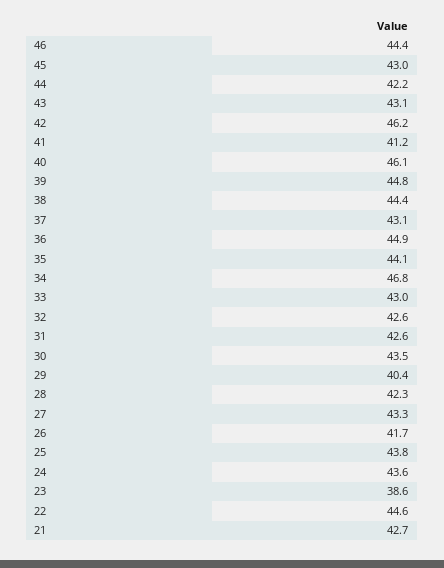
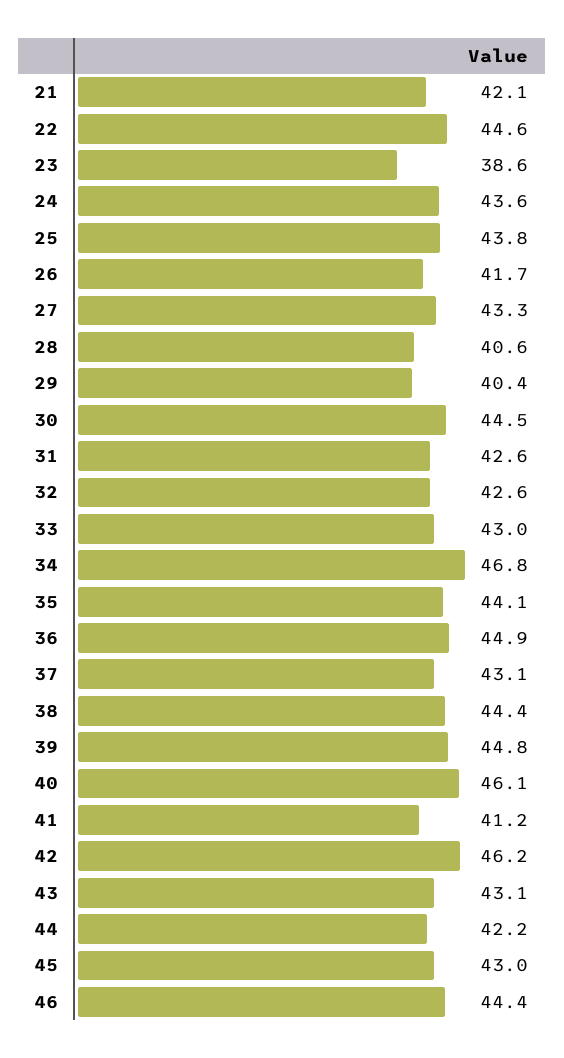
30: 43.5 -> 44.5
28: 42.3 -> 40.6
21: 42.7 -> 42.1

